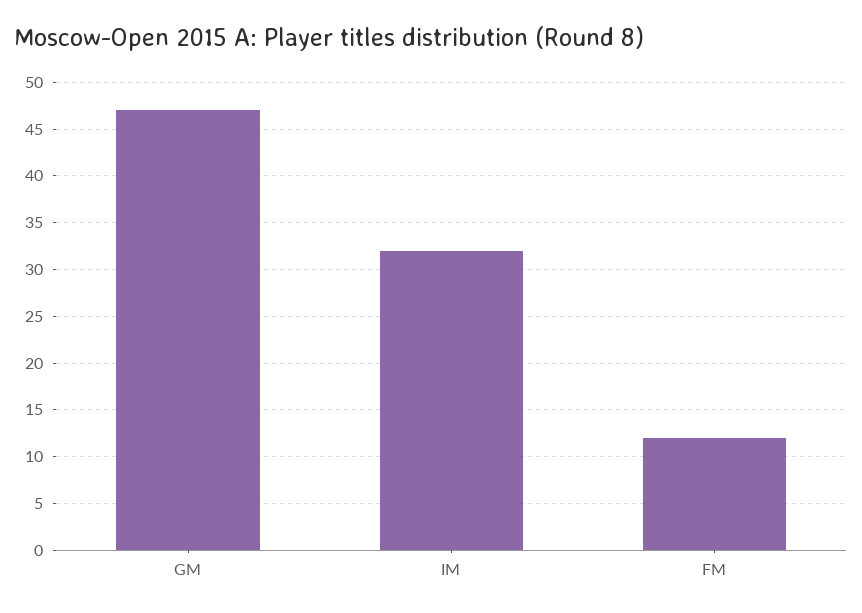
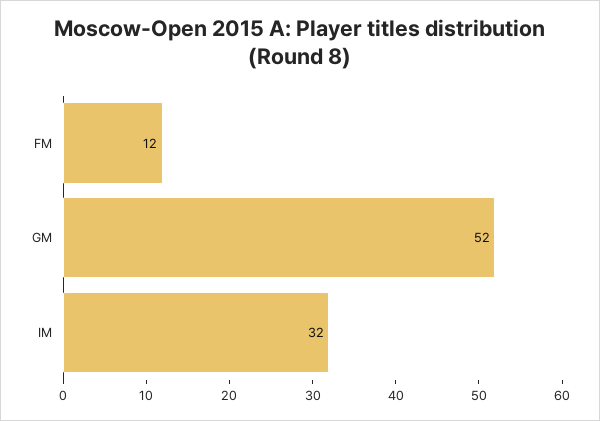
GM: 47 -> 52

